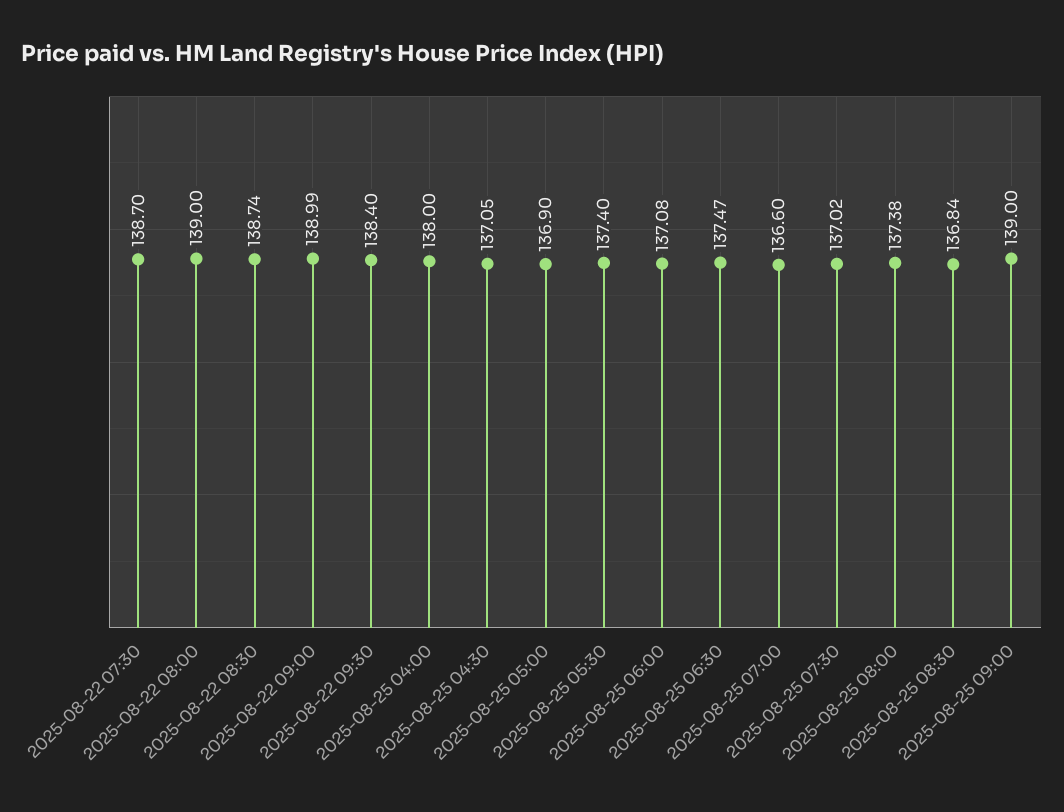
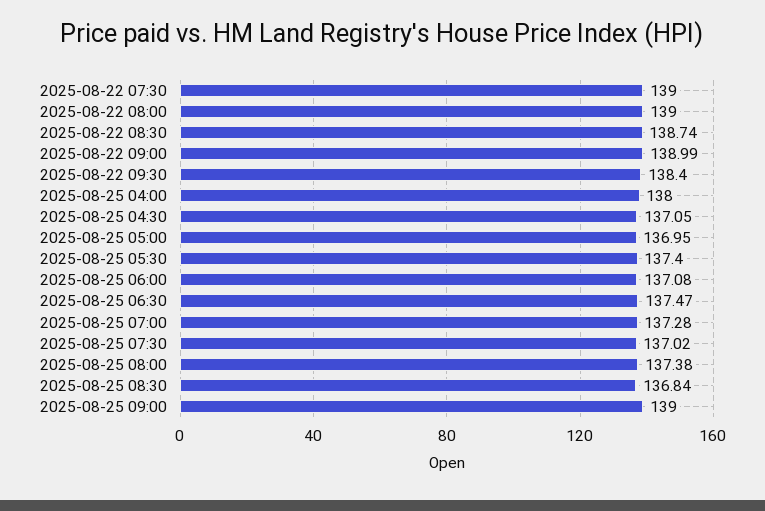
2025-08-22 07:30: 138.7 -> 139
2025-08-25 05:00: 136.9 -> 136.95
2025-08-25 07:00: 136.6 -> 137.28

